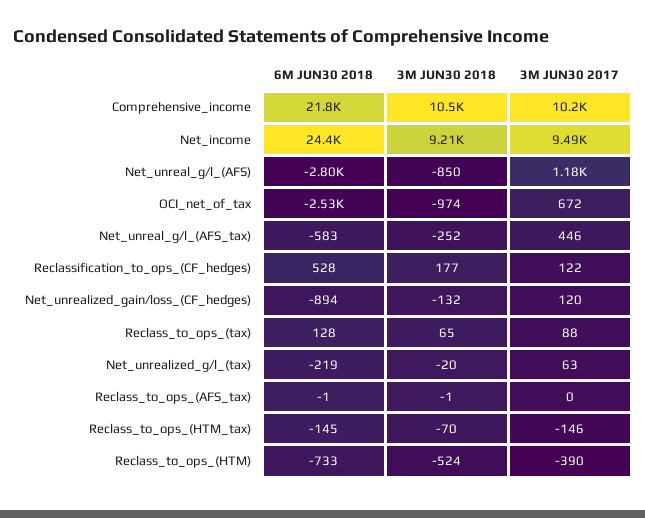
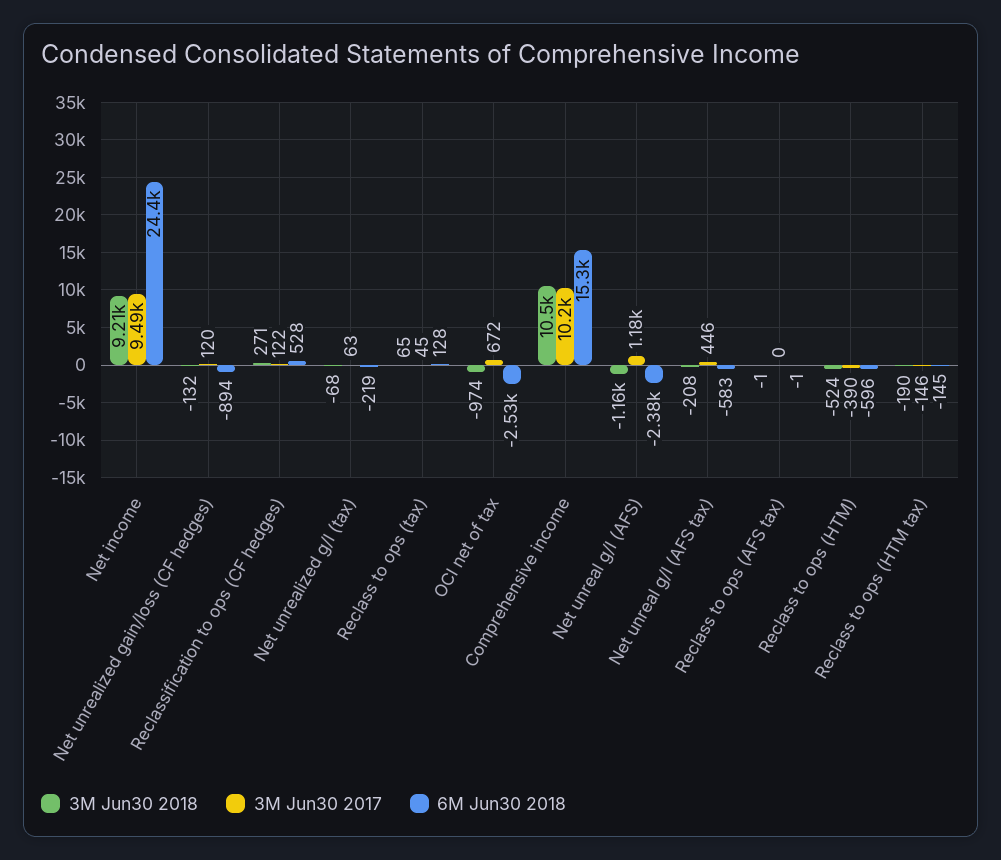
6M JUN30 2018, Comprehensive_income: 21800 -> 15300
6M JUN30 2018, Net_unreal_g/l_(AFS): -2800 -> -2380
3M JUN30 2018, Net_unreal_g/l_(AFS): -850 -> -1160
3M JUN30 2018, Net_unreal_g/l_(AFS_tax): -252 -> -208
3M JUN30 2018, Reclassification_to_ops_(CF_hedges): 177 -> 271
3M JUN30 2017, Reclass_to_ops_(tax): 88 -> 45
3M JUN30 2018, Net_unrealized_g/l_(tax): -20 -> -68
3M JUN30 2018, Reclass_to_ops_(HTM_tax): -70 -> -190
6M JUN30 2018, Reclass_to_ops_(HTM): -733 -> -596

